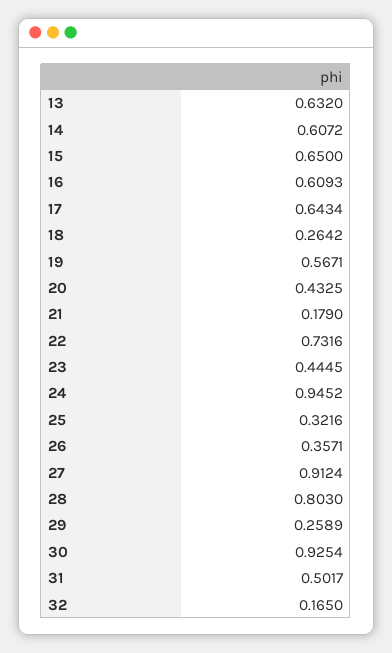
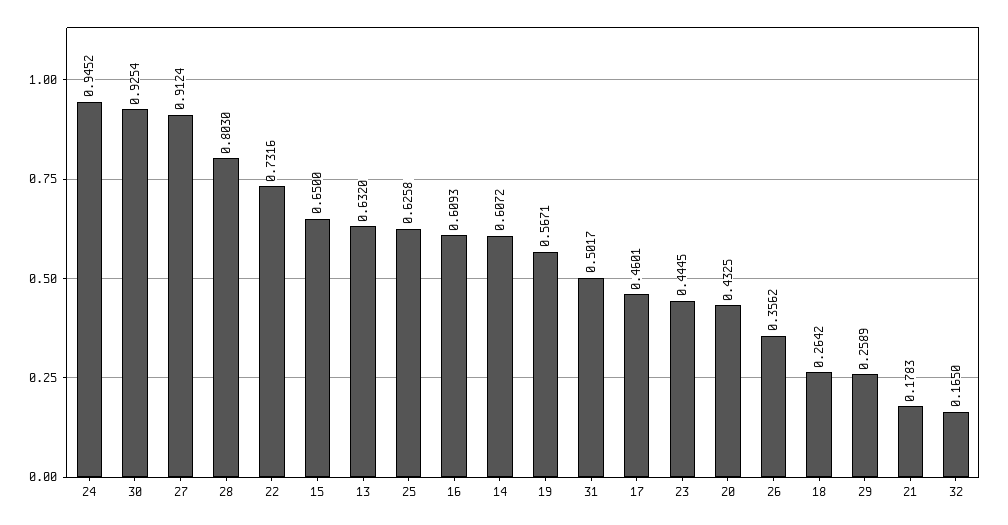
17: 0.6434 -> 0.4601
21: 0.179 -> 0.1783
25: 0.3216 -> 0.6258
26: 0.3571 -> 0.3562

